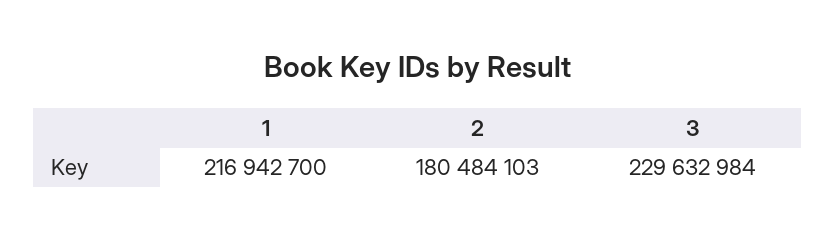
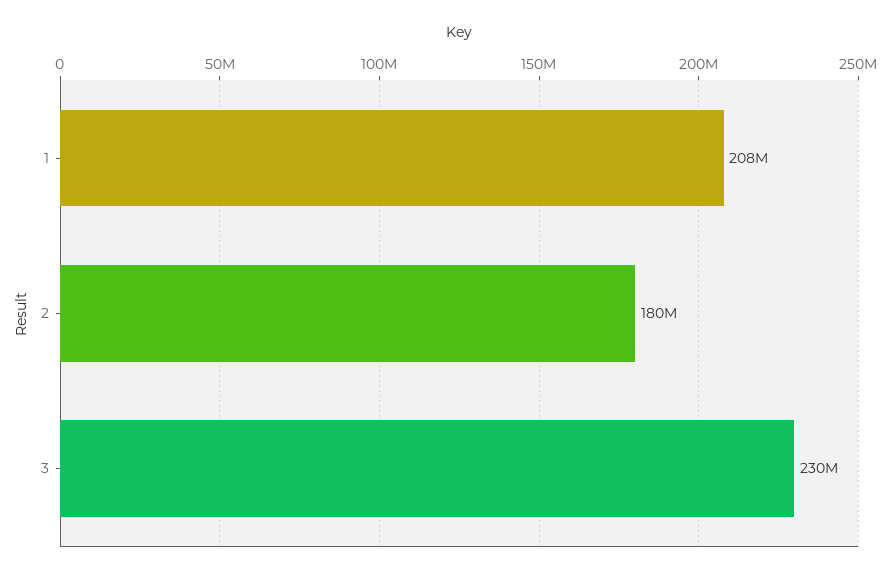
1: 216942700 -> 208000000

